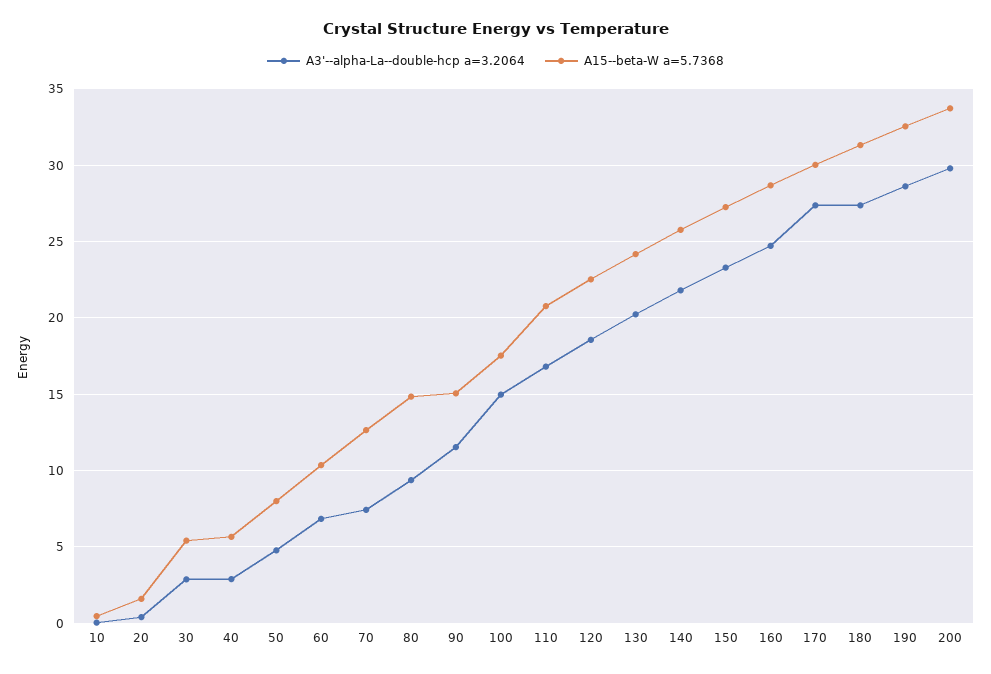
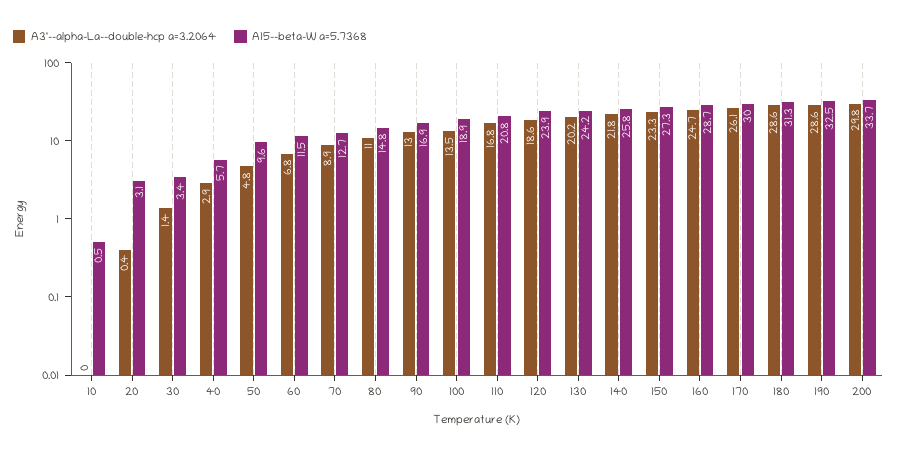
A15--beta-W a=5.7368, 20: 1.5 -> 3.1
A3'--alpha-La--double-hcp a=3.2064, 30: 3 -> 1.4
A15--beta-W a=5.7368, 30: 5.5 -> 3.4
A15--beta-W a=5.7368, 50: 8 -> 9.6
A15--beta-W a=5.7368, 60: 10.5 -> 11.5
A3'--alpha-La--double-hcp a=3.2064, 70: 7.5 -> 8.9
A3'--alpha-La--double-hcp a=3.2064, 80: 9.5 -> 11
A3'--alpha-La--double-hcp a=3.2064, 90: 11.5 -> 13
A15--beta-W a=5.7368, 90: 15 -> 16.9
A3'--alpha-La--double-hcp a=3.2064, 100: 15 -> 13.5
A15--beta-W a=5.7368, 100: 17.5 -> 18.9
A15--beta-W a=5.7368, 120: 22.5 -> 23.9
A3'--alpha-La--double-hcp a=3.2064, 170: 27.5 -> 26.1
A3'--alpha-La--double-hcp a=3.2064, 180: 27.5 -> 28.6

